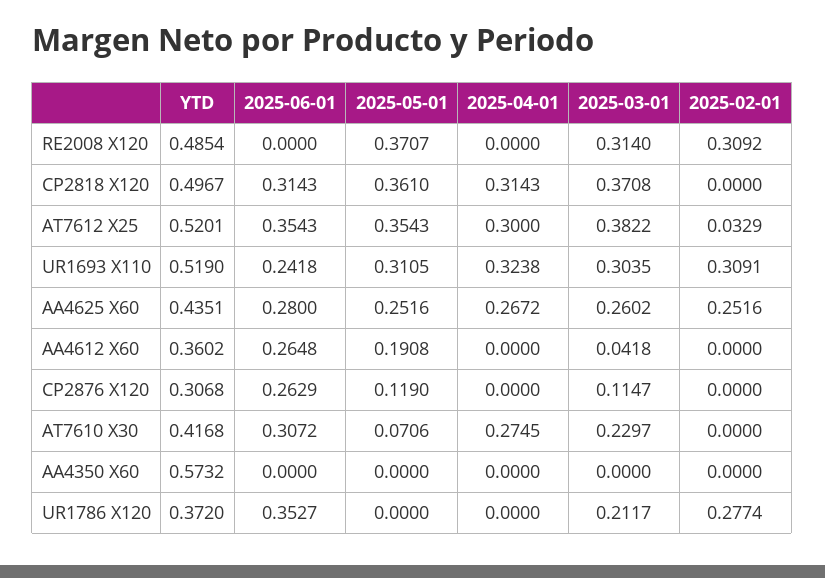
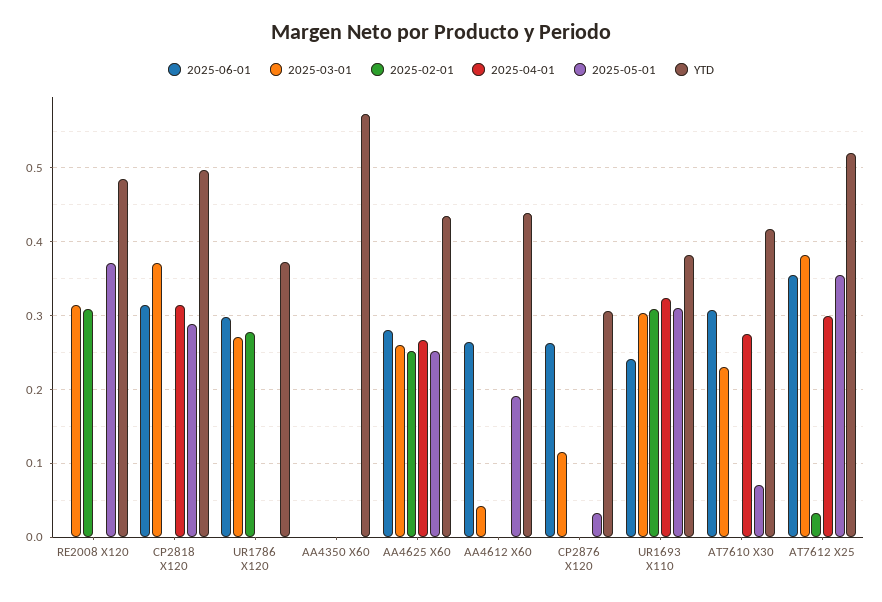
2025-05-01, CP2818 X120: 0.361 -> 0.29
YTD, UR1693 X110: 0.519 -> 0.38
YTD, AA4612 X60: 0.3602 -> 0.44
2025-05-01, CP2876 X120: 0.119 -> 0.03
2025-06-01, UR1786 X120: 0.3527 -> 0.3
2025-03-01, UR1786 X120: 0.2117 -> 0.27

